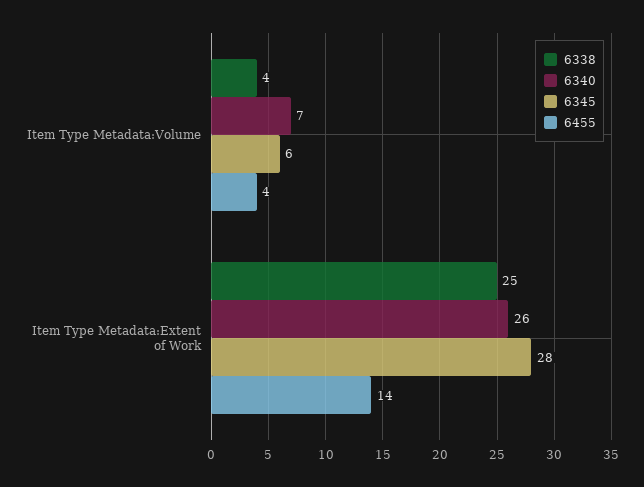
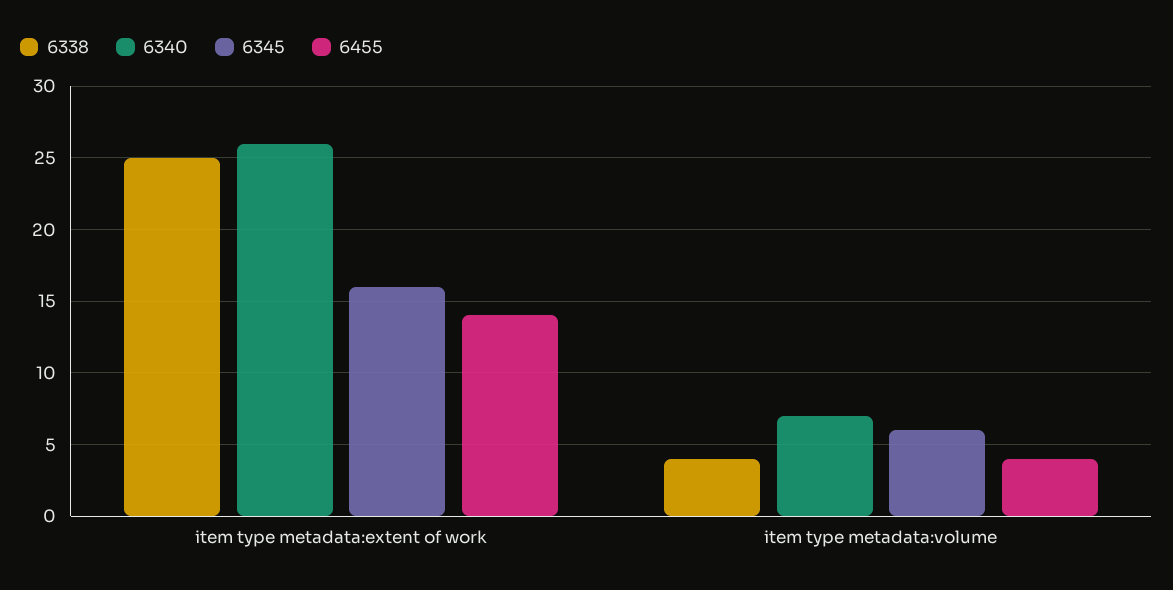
6345, Item Type Metadata:Extent of Work: 28 -> 16

